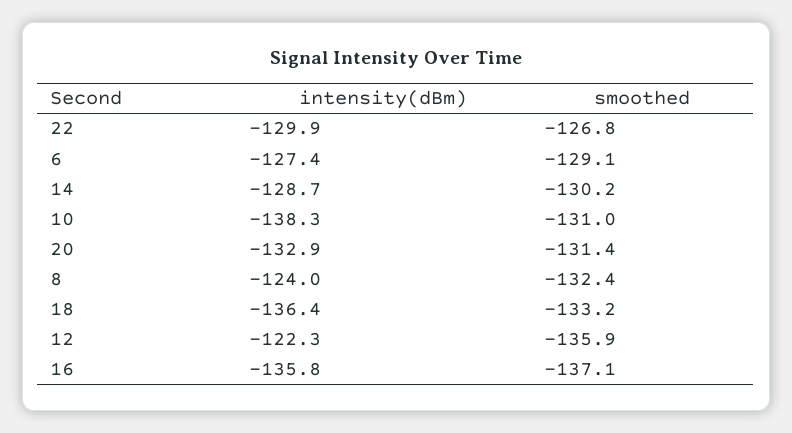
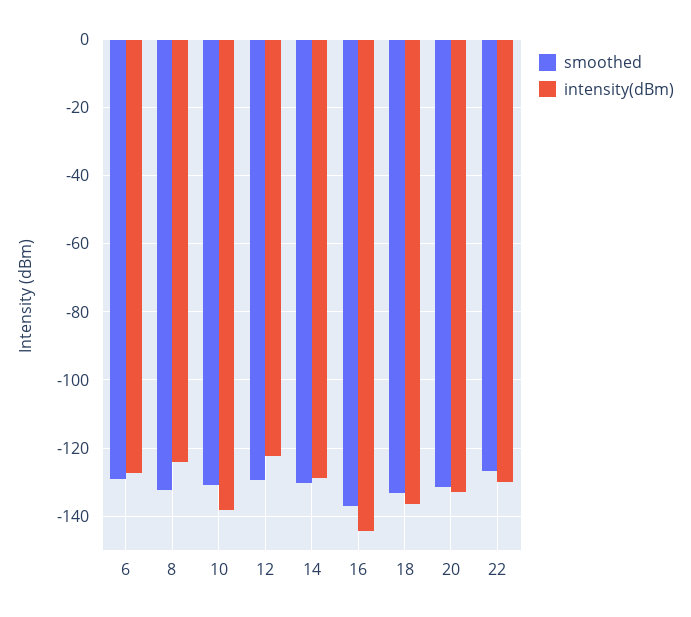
smoothed, 12: -135.9 -> -130
intensity(dBm), 16: -135.8 -> -144

